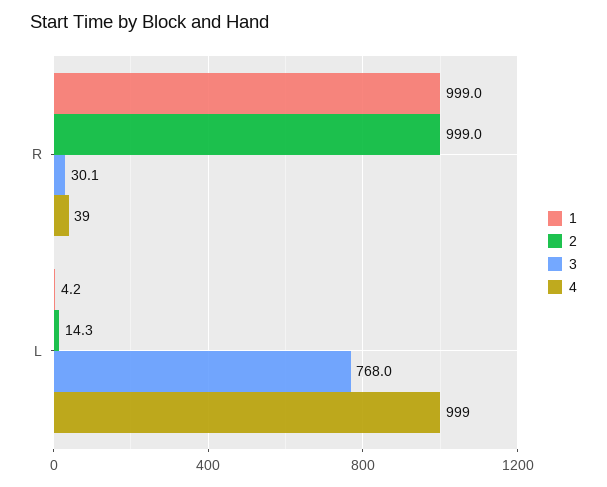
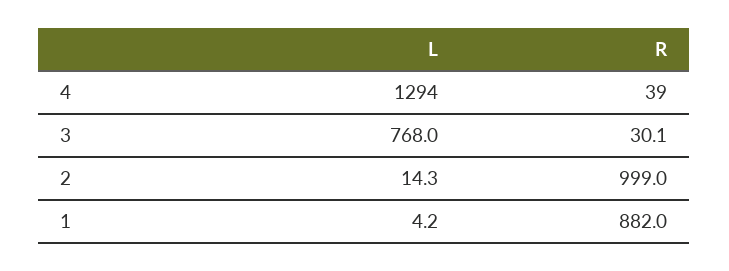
1, R: 999 -> 882
4, L: 999 -> 1294

